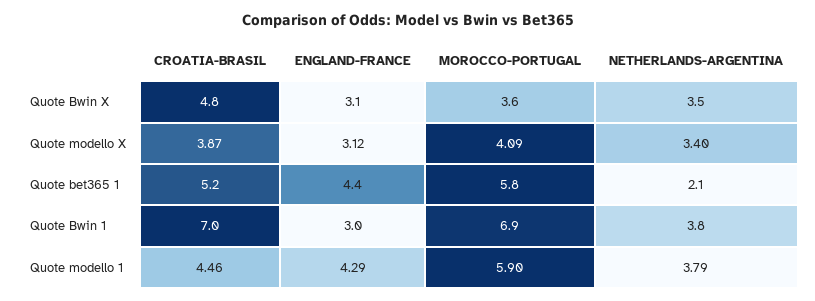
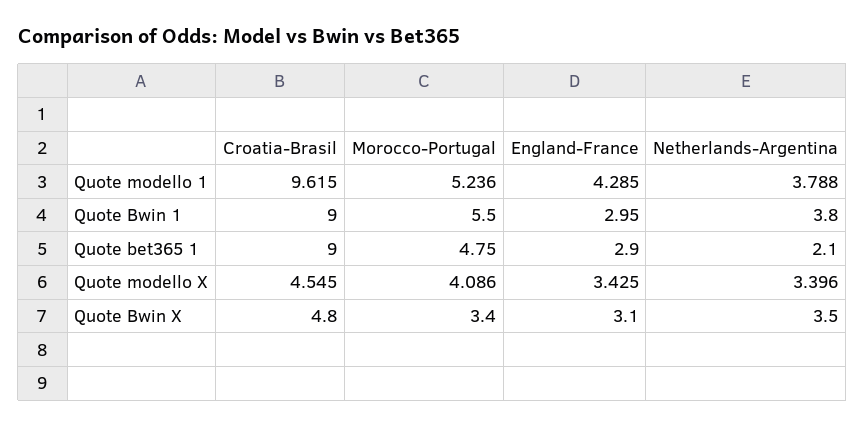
MOROCCO-PORTUGAL, Quote Bwin X: 3.6 -> 3.4
CROATIA-BRASIL, Quote modello X: 3.87 -> 4.545
ENGLAND-FRANCE, Quote modello X: 3.12 -> 3.425
CROATIA-BRASIL, Quote bet365 1: 5.2 -> 9
ENGLAND-FRANCE, Quote bet365 1: 4.4 -> 2.9
MOROCCO-PORTUGAL, Quote bet365 1: 5.8 -> 4.75
CROATIA-BRASIL, Quote Bwin 1: 7 -> 9
MOROCCO-PORTUGAL, Quote Bwin 1: 6.9 -> 5.5
CROATIA-BRASIL, Quote modello 1: 4.46 -> 9.615
MOROCCO-PORTUGAL, Quote modello 1: 5.9 -> 5.236

